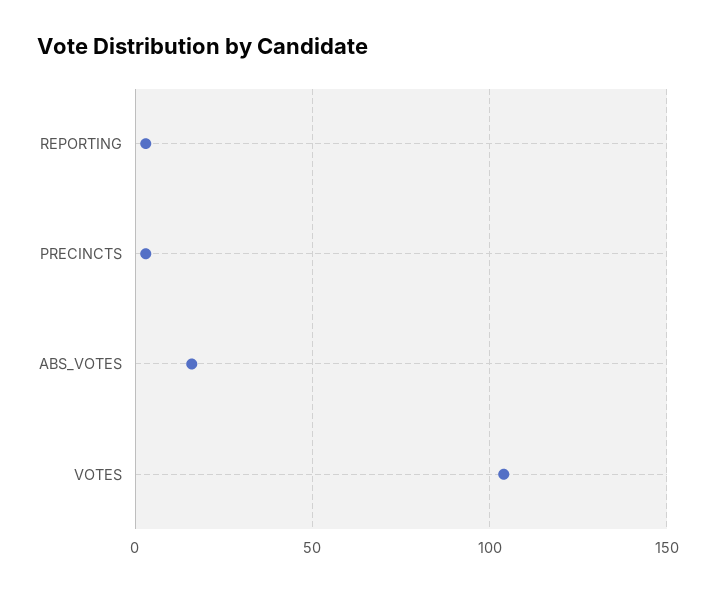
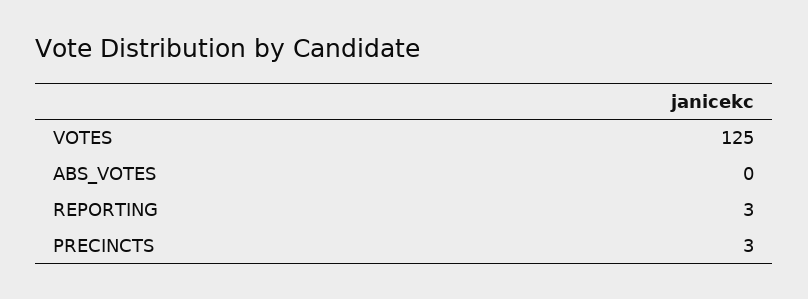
ABS_VOTES: 15 -> 0
VOTES: 105 -> 125

